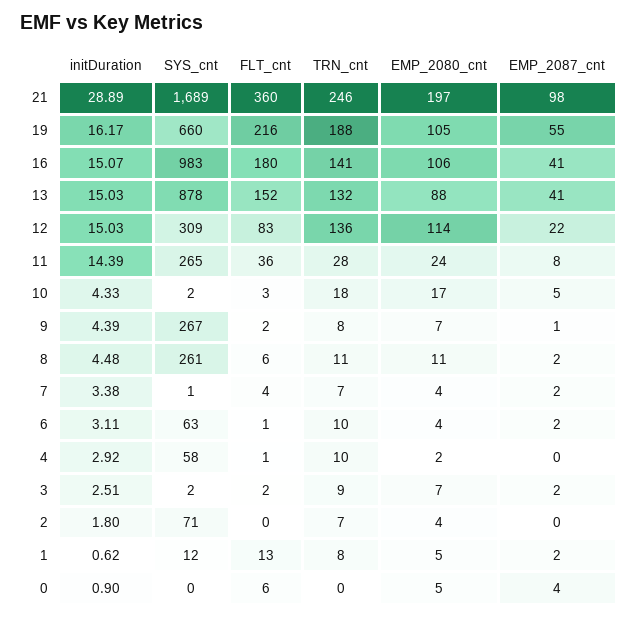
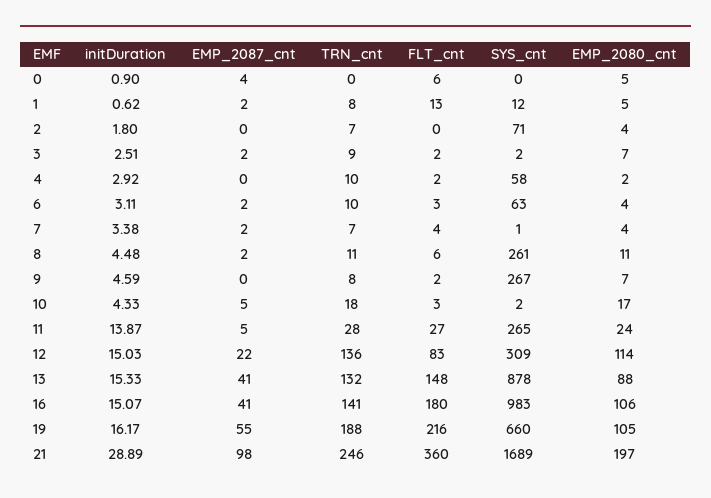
initDuration, 13: 15.03 -> 15.33
FLT_cnt, 13: 152 -> 148
initDuration, 11: 14.39 -> 13.87
FLT_cnt, 11: 36 -> 27
EMP_2087_cnt, 11: 8 -> 5
initDuration, 9: 4.39 -> 4.59
EMP_2087_cnt, 9: 1 -> 0
FLT_cnt, 6: 1 -> 3
FLT_cnt, 4: 1 -> 2

